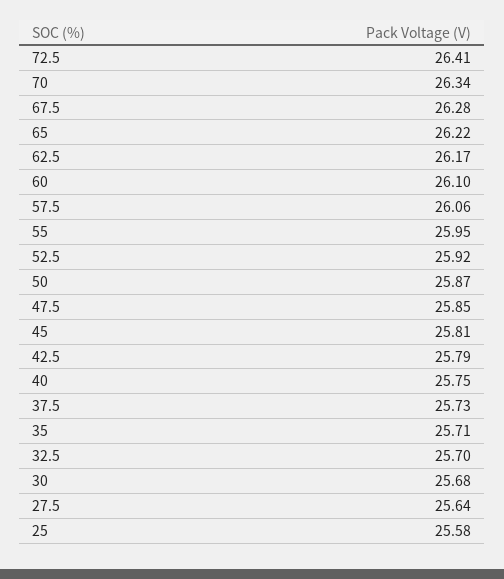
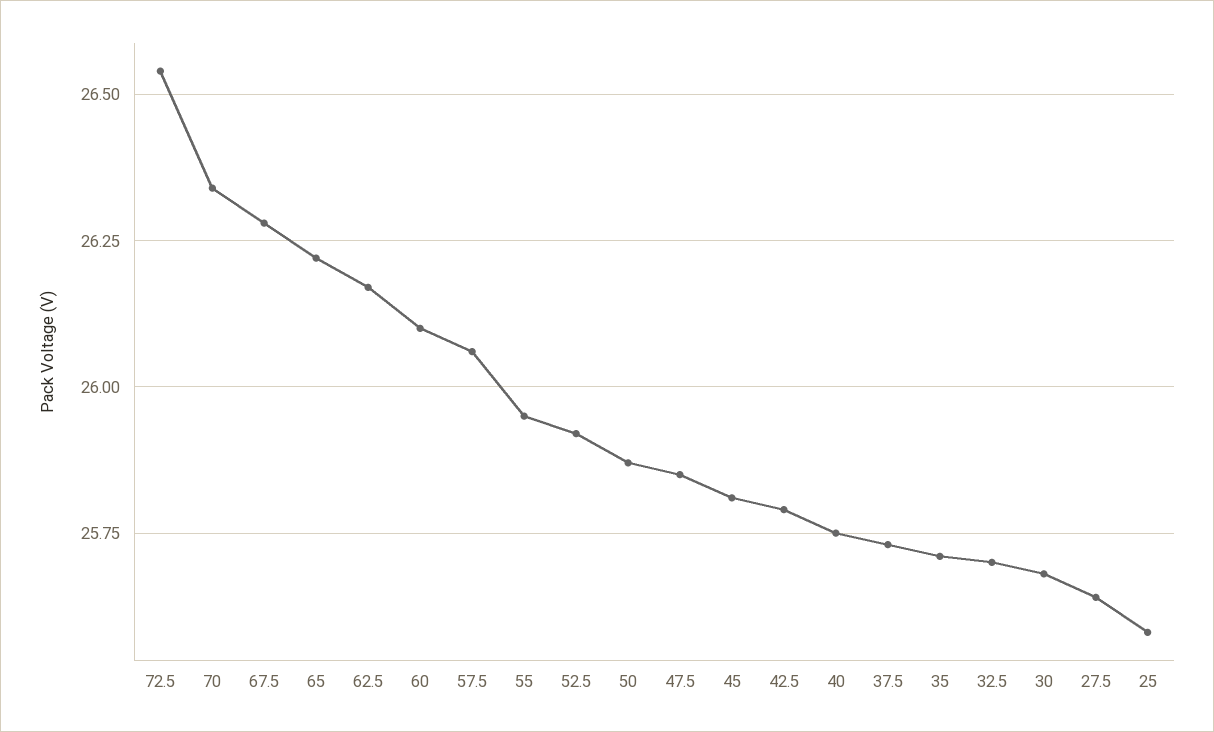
72.5: 26.41 -> 26.55

